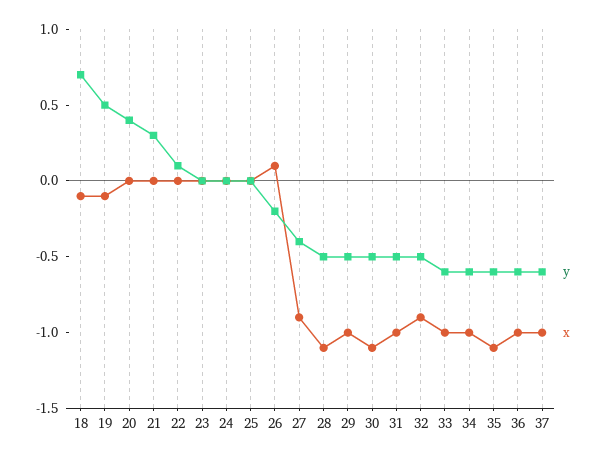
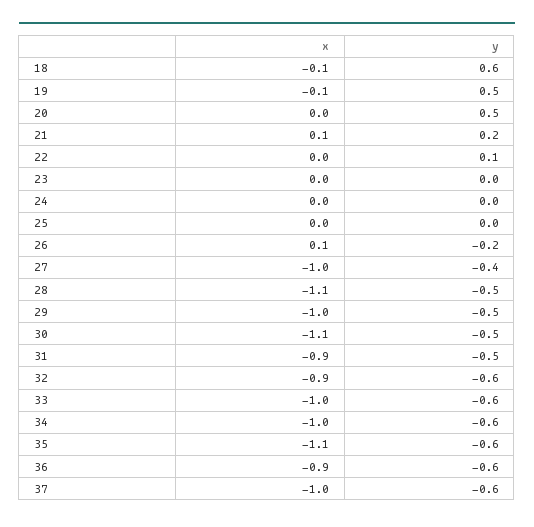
y, 18: 0.7 -> 0.6
y, 20: 0.4 -> 0.5
y, 21: 0.3 -> 0.2
x, 21: 0 -> 0.1
x, 27: -0.9 -> -1
x, 31: -1 -> -0.9
y, 32: -0.5 -> -0.6
x, 36: -1 -> -0.9

